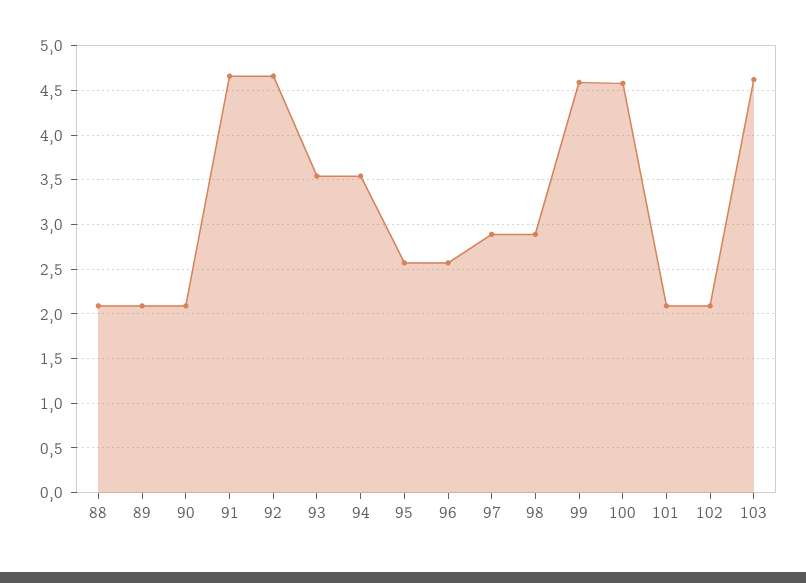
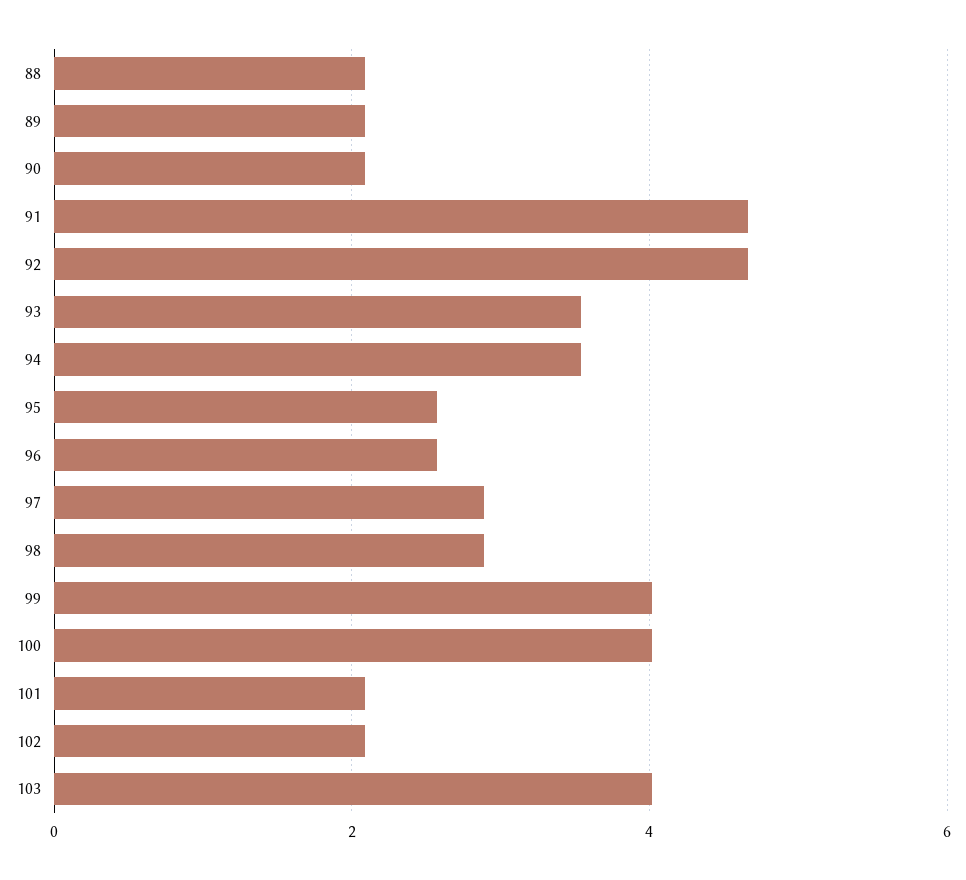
99: 4.6 -> 4
100: 4.6 -> 4
103: 4.6 -> 4

